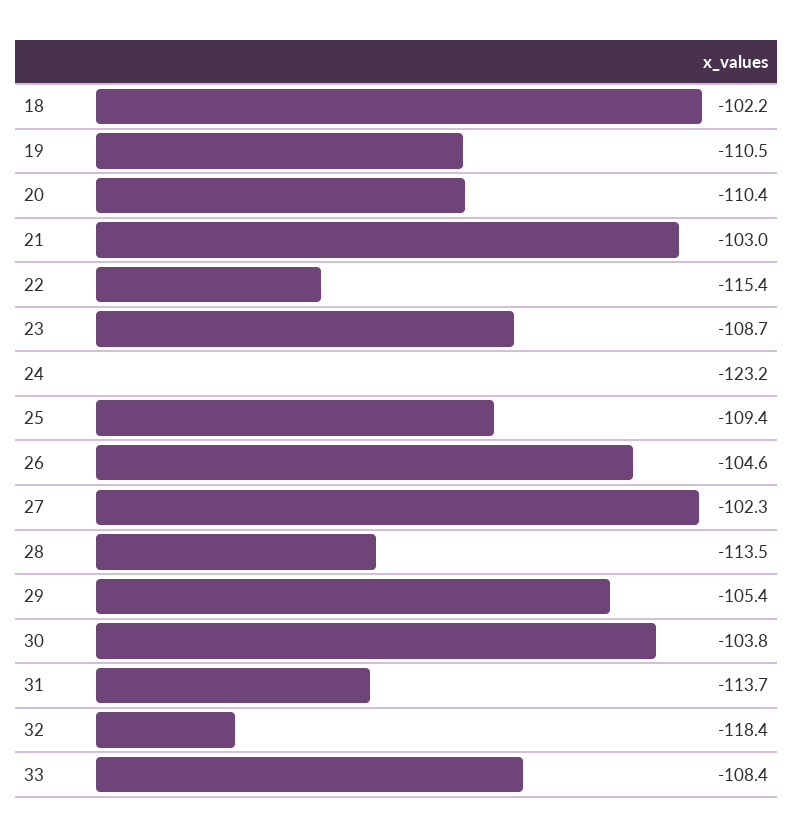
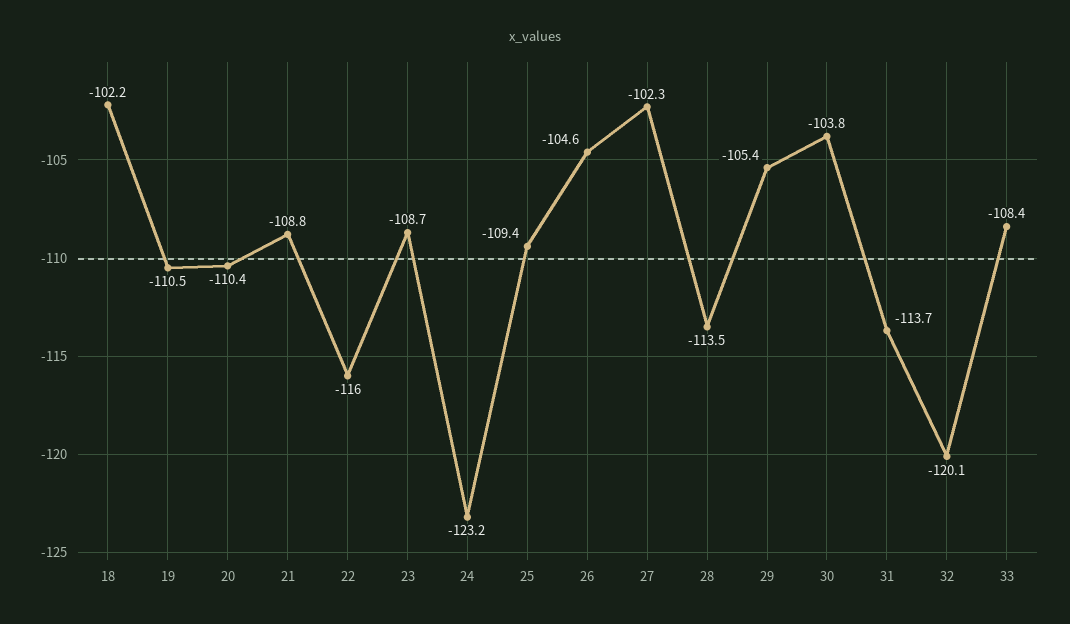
21: -103 -> -108.8
22: -115.4 -> -116
32: -118.4 -> -120.1

